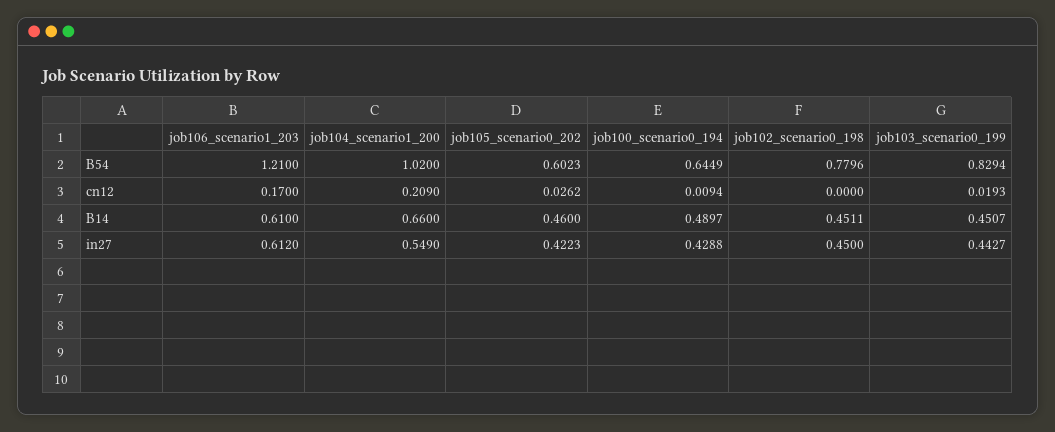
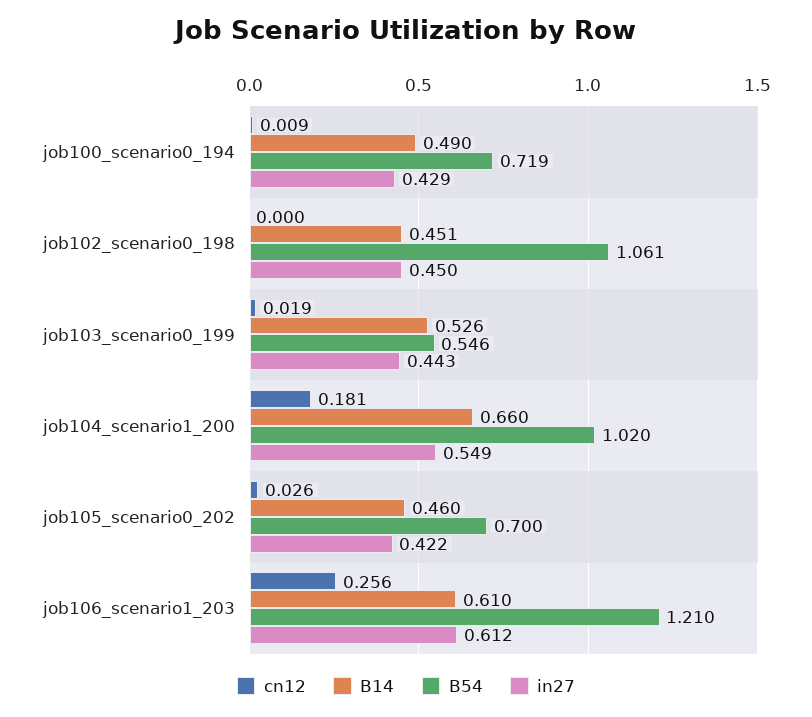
B54, job105_scenario0_202: 0.6023 -> 0.7
B54, job100_scenario0_194: 0.6449 -> 0.719
B54, job102_scenario0_198: 0.7796 -> 1.061
B54, job103_scenario0_199: 0.8294 -> 0.546
cn12, job106_scenario1_203: 0.17 -> 0.256
cn12, job104_scenario1_200: 0.209 -> 0.181
B14, job103_scenario0_199: 0.4507 -> 0.526

